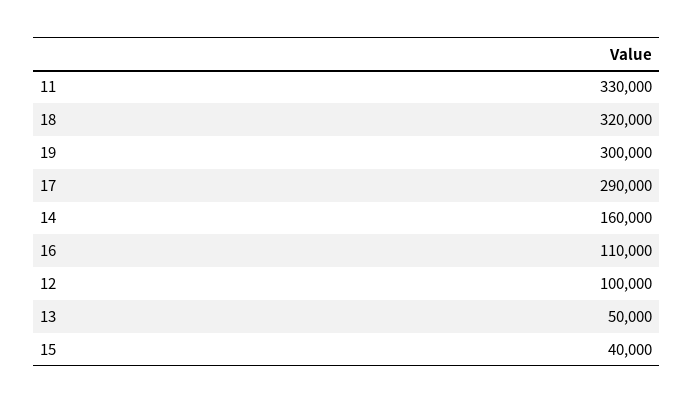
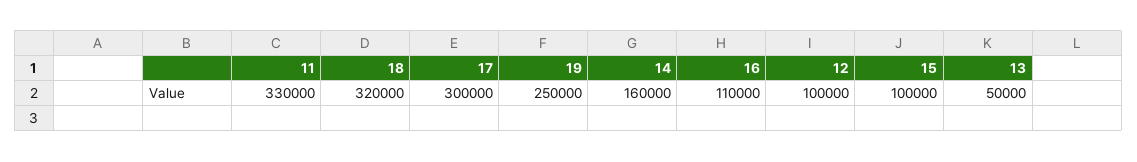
19: 300000 -> 250000
17: 290000 -> 300000
15: 40000 -> 100000

